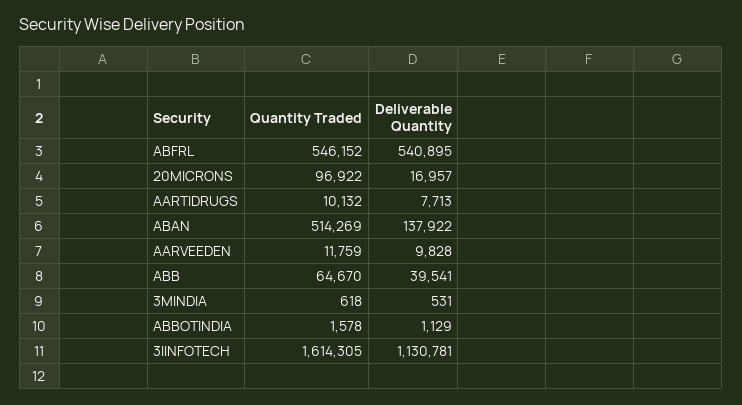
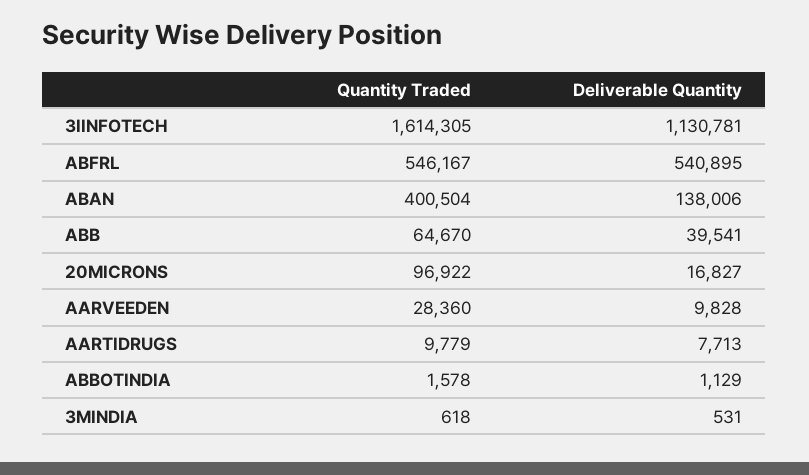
Quantity Traded, ABFRL: 546152 -> 546167
Deliverable Quantity, 20MICRONS: 16957 -> 16827
Quantity Traded, AARTIDRUGS: 10132 -> 9779
Quantity Traded, ABAN: 514269 -> 400504
Deliverable Quantity, ABAN: 137922 -> 138006
Quantity Traded, AARVEEDEN: 11759 -> 28360

